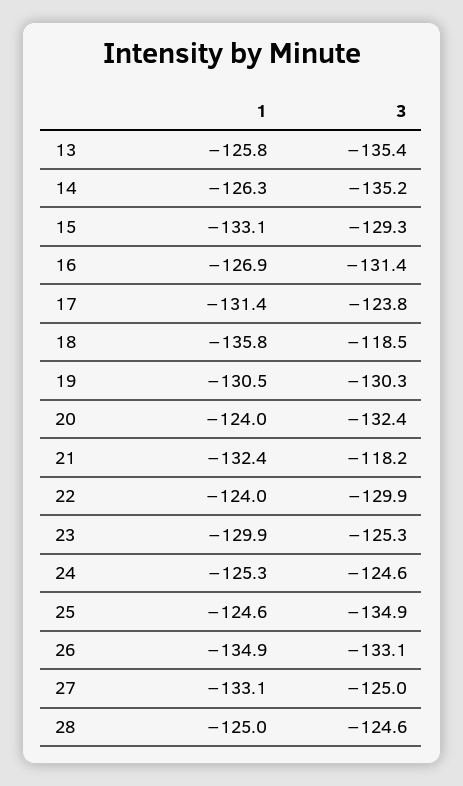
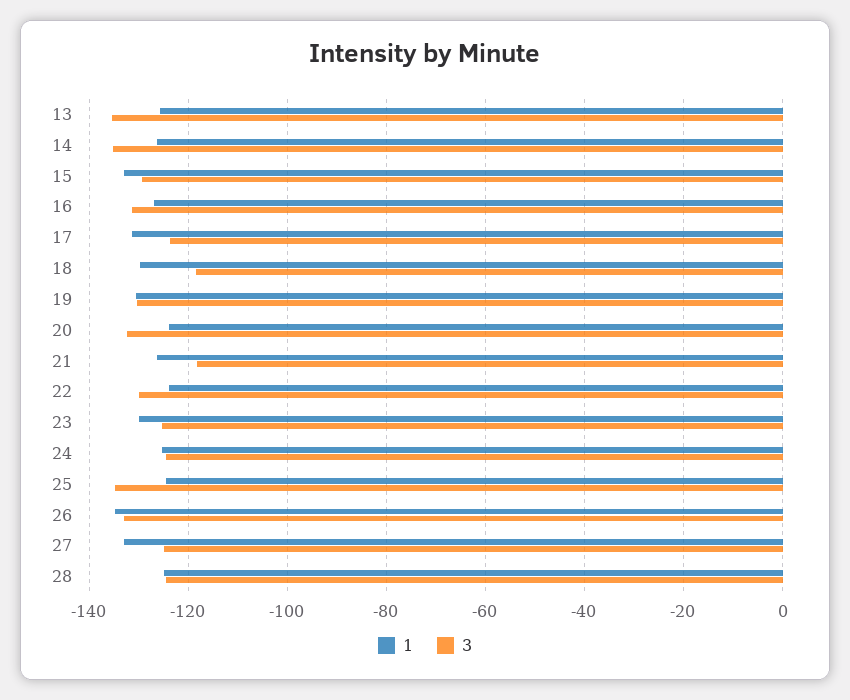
1, 18: -135.8 -> -130
1, 21: -132.4 -> -126

